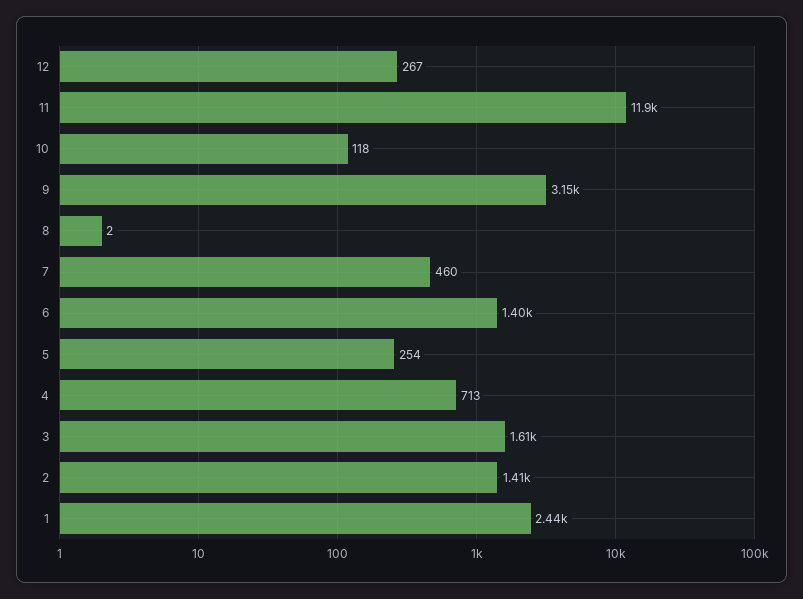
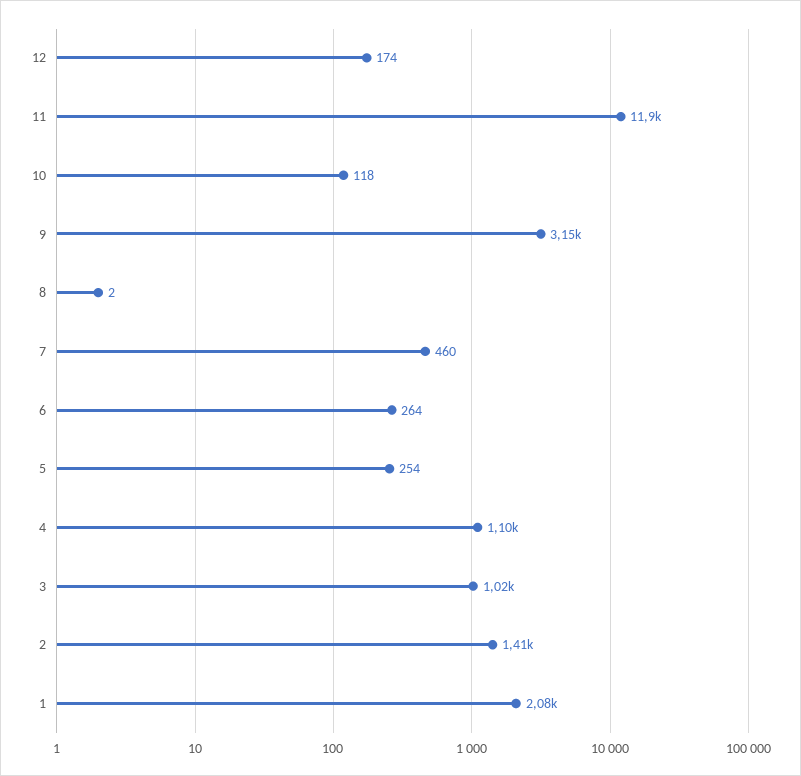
12: 267 -> 174
6: 1400 -> 264
4: 713 -> 1100
3: 1610 -> 1020
1: 2440 -> 2080

